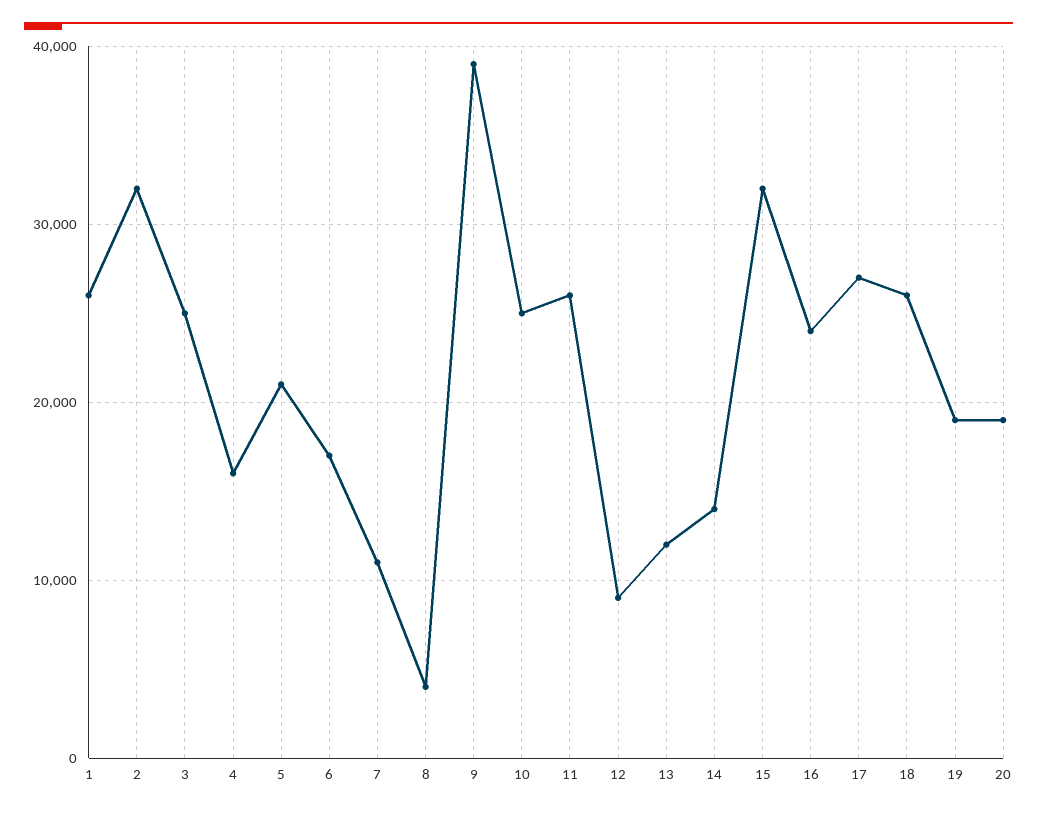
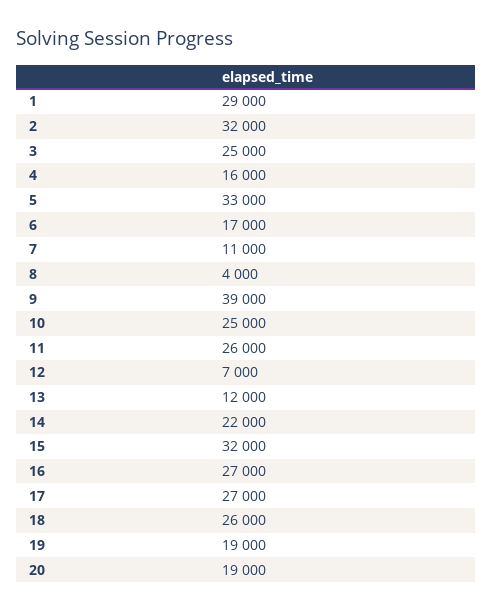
1: 26000 -> 29000
5: 21000 -> 33000
12: 9000 -> 7000
14: 14000 -> 22000
16: 24000 -> 27000

